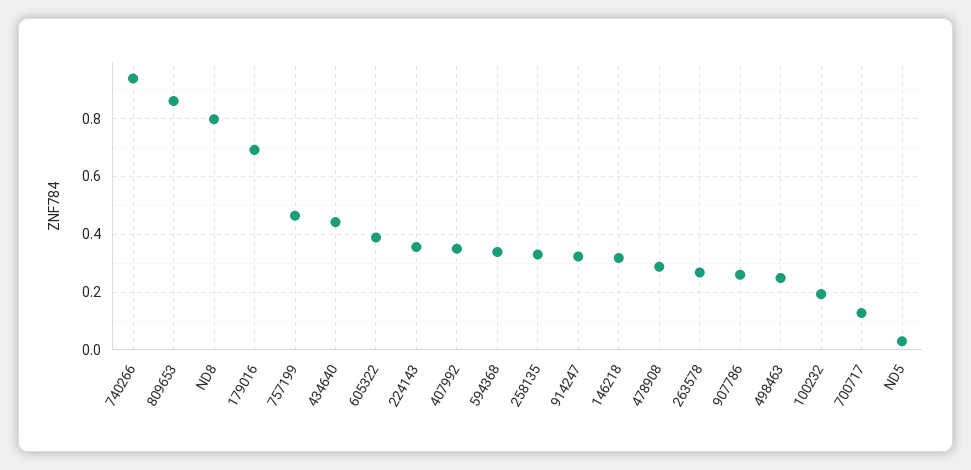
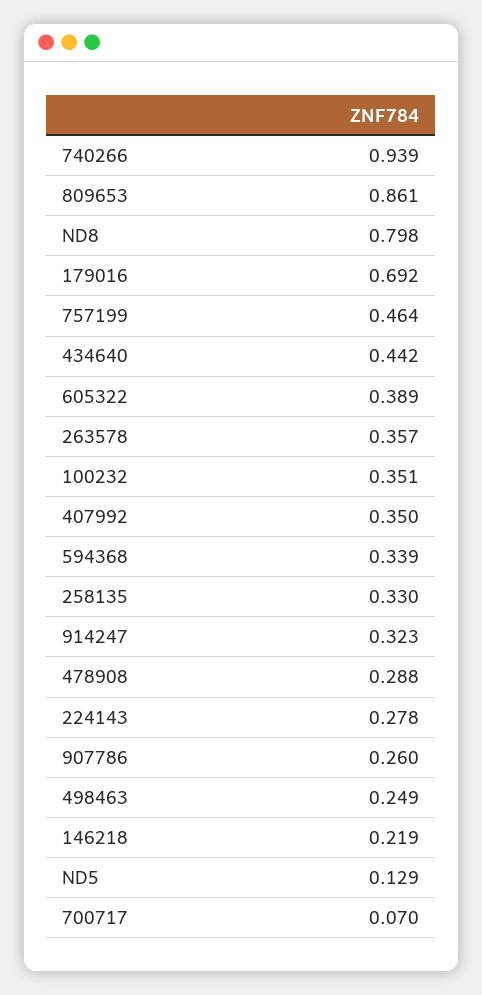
224143: 0.35 -> 0.278
146218: 0.325 -> 0.219
263578: 0.275 -> 0.357
100232: 0.2 -> 0.351
700717: 0.125 -> 0.07
ND5: 0.025 -> 0.129

